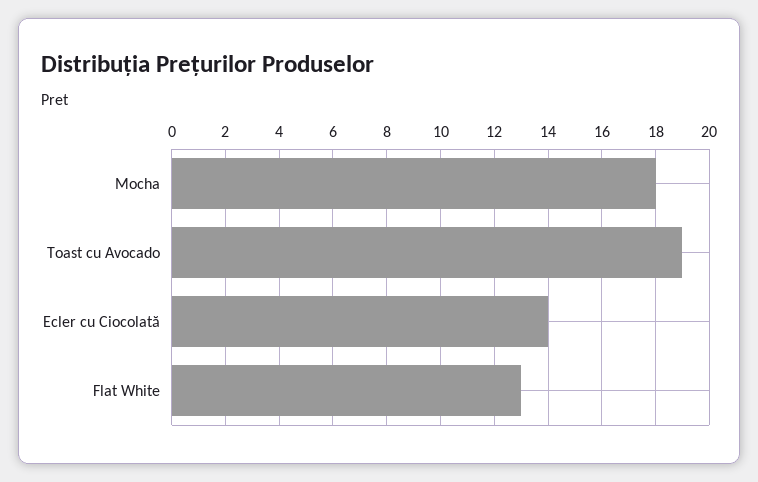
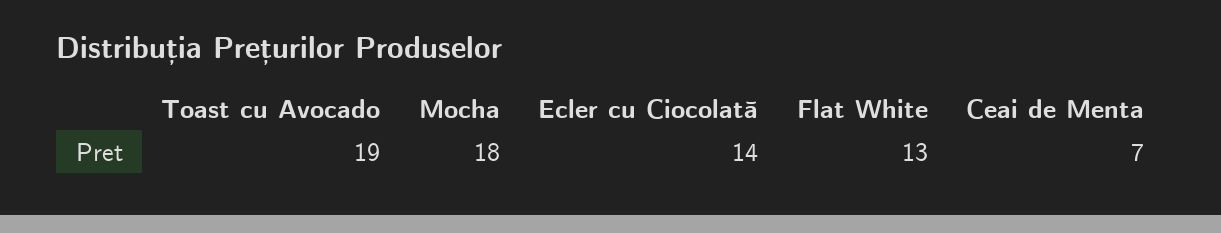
Ceai de Menta: none -> 7

